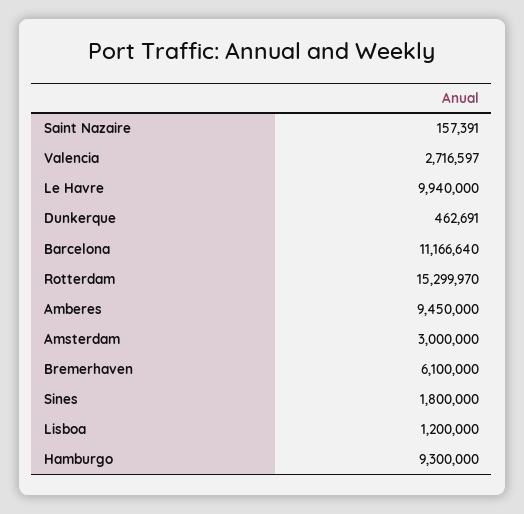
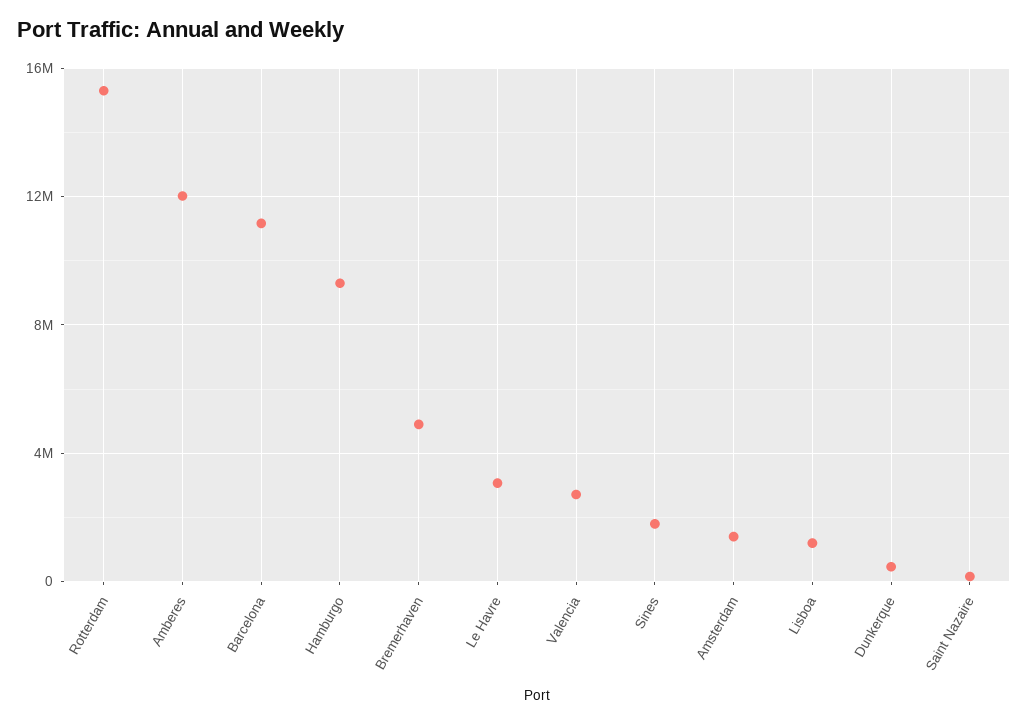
Le Havre: 9940000 -> 3000000
Amberes: 9450000 -> 12000000
Amsterdam: 3000000 -> 1500000
Bremerhaven: 6100000 -> 5000000

